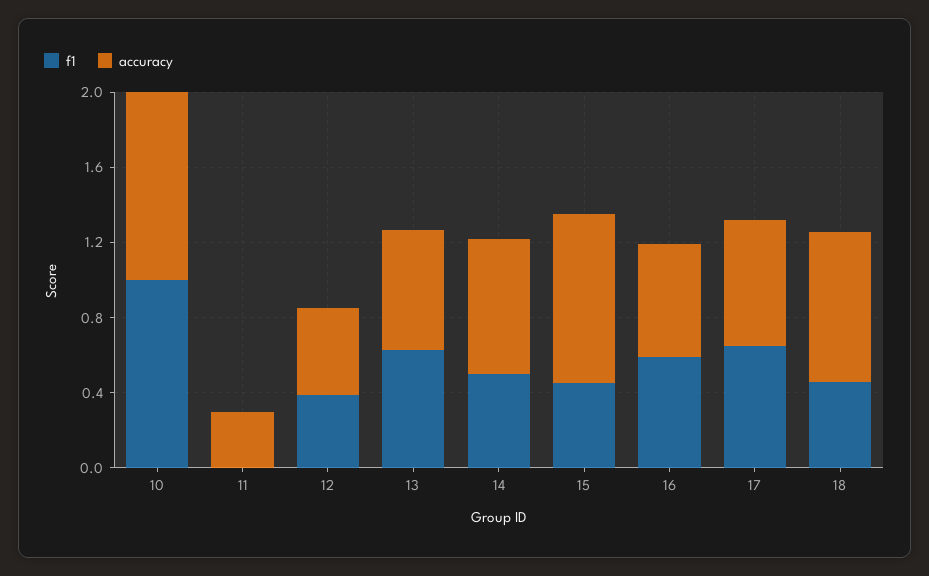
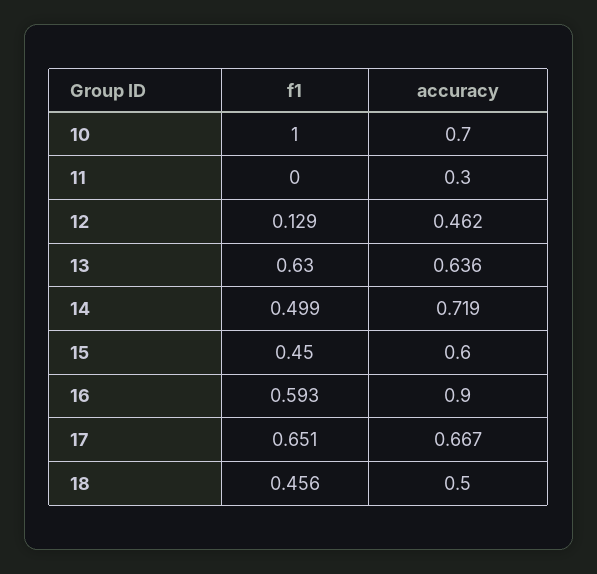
accuracy, 10: 1 -> 0.7
f1, 12: 0.4 -> 0.129
accuracy, 15: 0.9 -> 0.6
accuracy, 16: 0.6 -> 0.9
accuracy, 18: 0.8 -> 0.5

